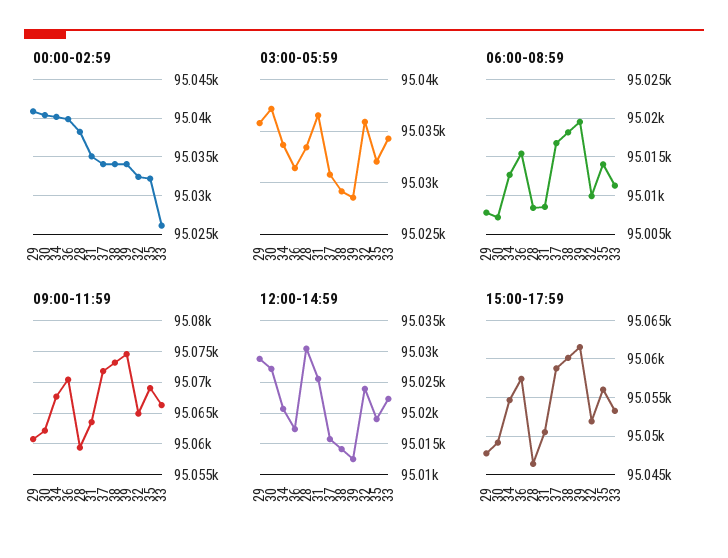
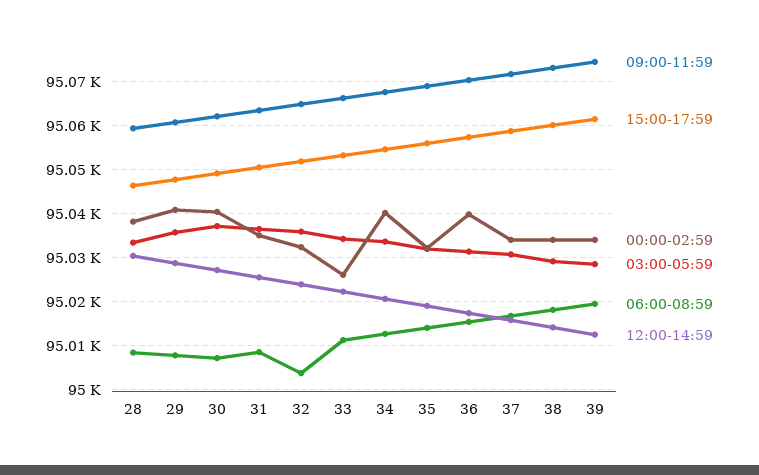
06:00-08:59, 32: 95010 -> 95004

